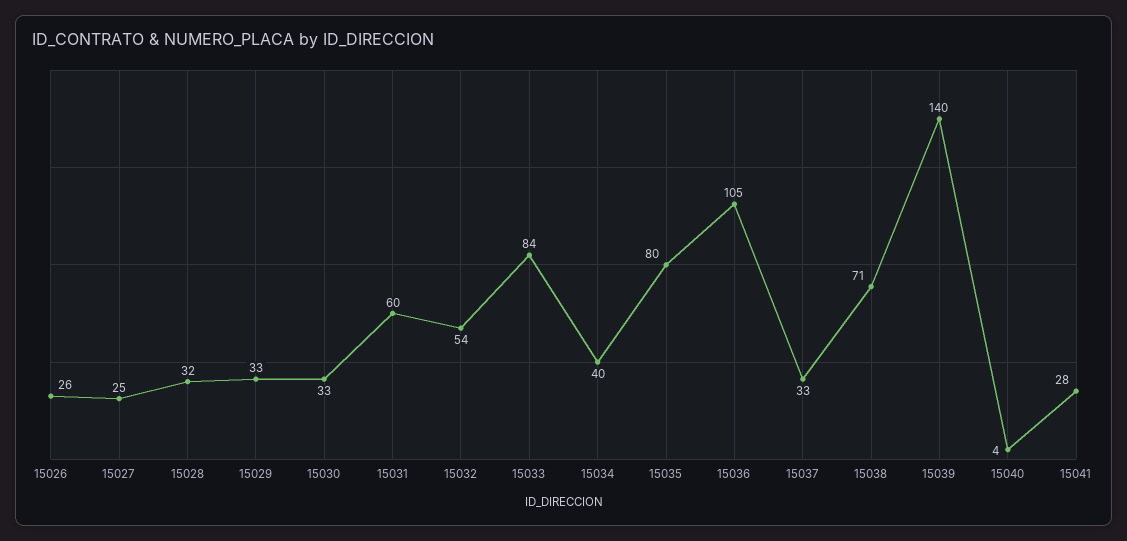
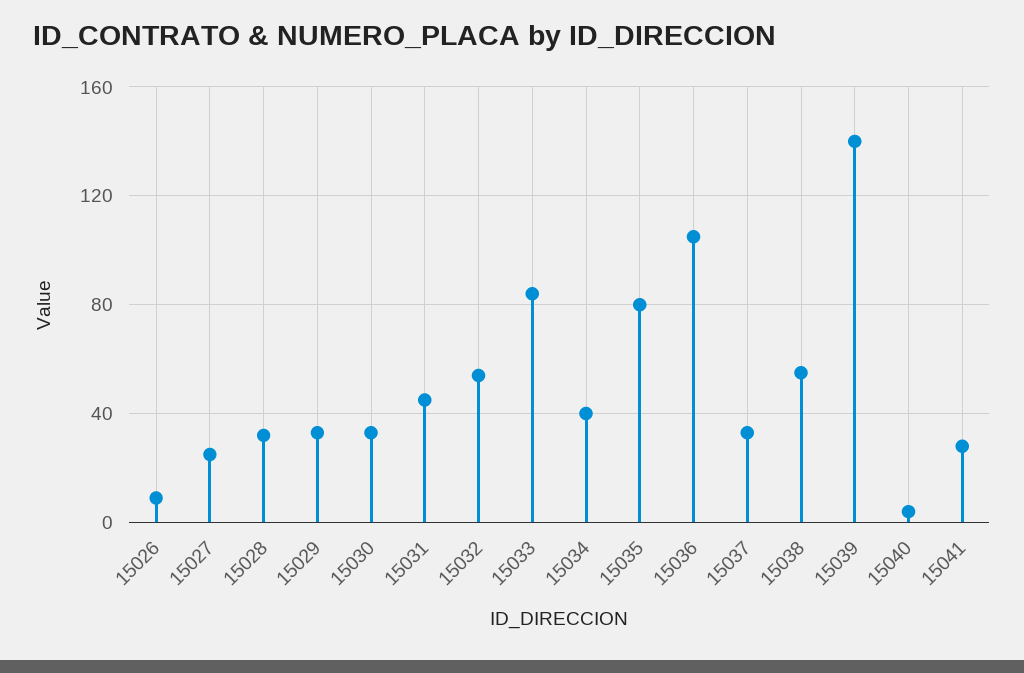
15026: 26 -> 10
15031: 60 -> 45
15038: 71 -> 55

